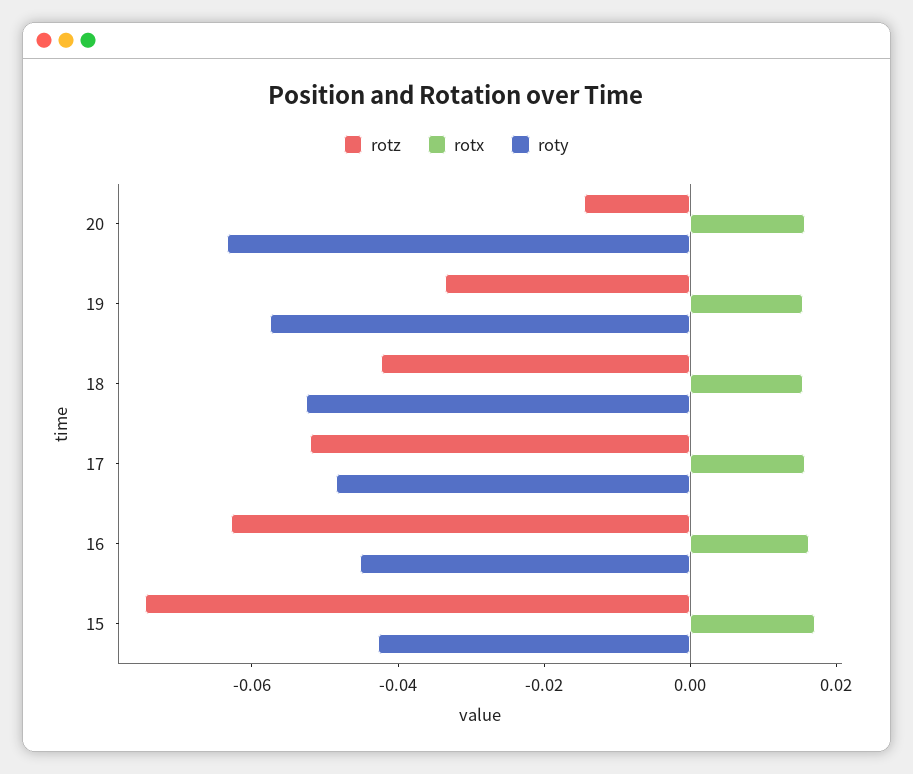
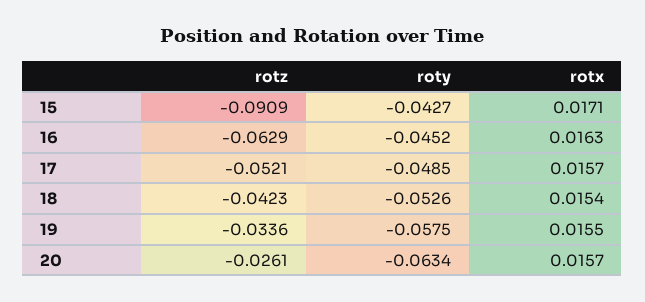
rotz, 20: -0.015 -> -0.0261
rotz, 15: -0.075 -> -0.0909

